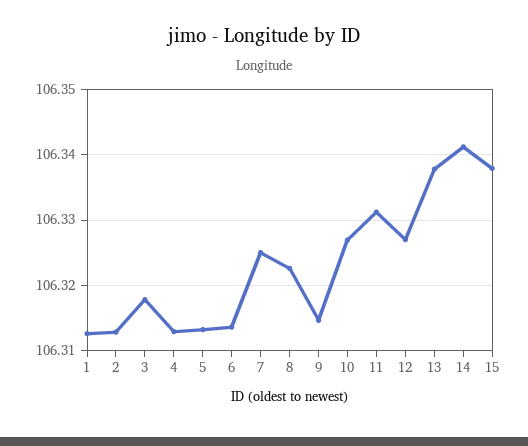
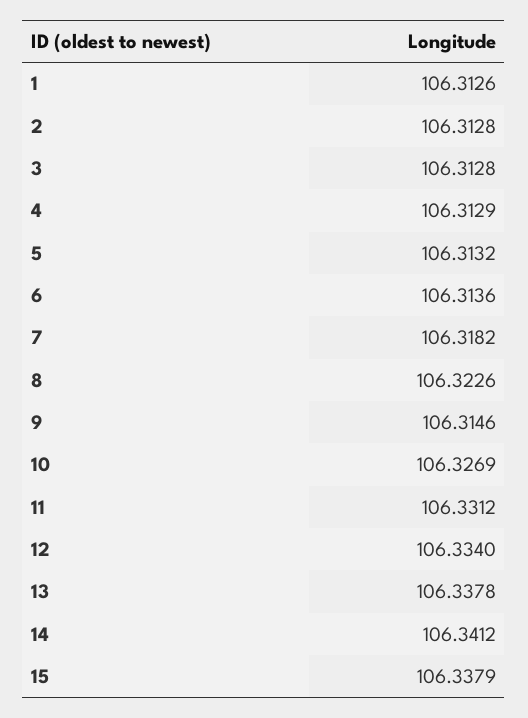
3: 106.318 -> 106.3128
7: 106.325 -> 106.3182
12: 106.327 -> 106.334

